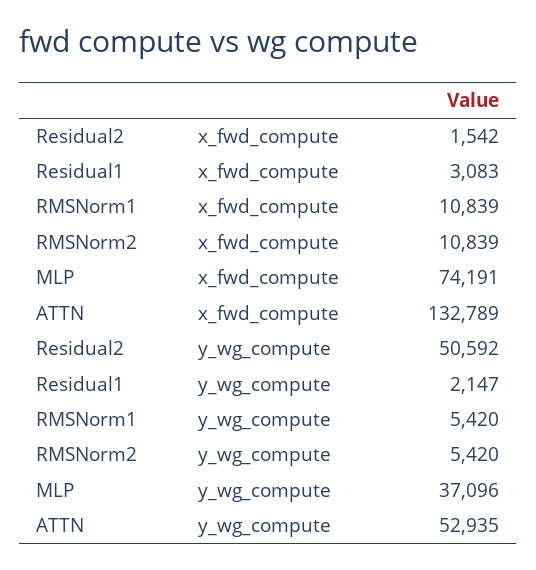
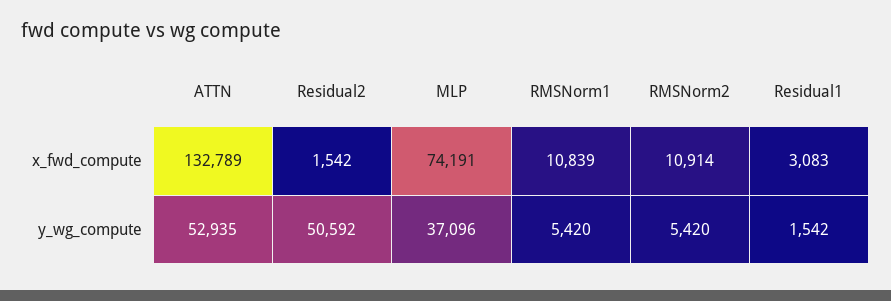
RMSNorm2, x_fwd_compute: 10839 -> 10914
Residual1, y_wg_compute: 2147 -> 1542

